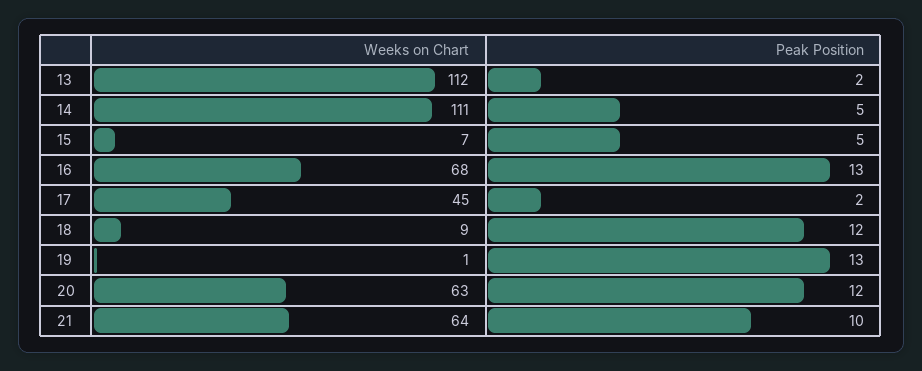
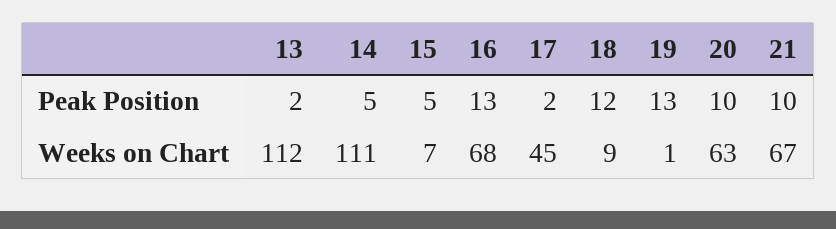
Peak Position, 20: 12 -> 10
Weeks on Chart, 21: 64 -> 67

